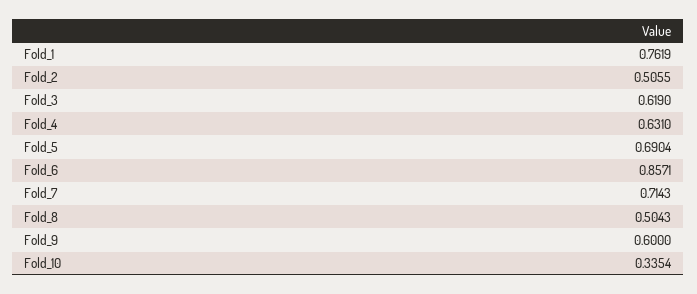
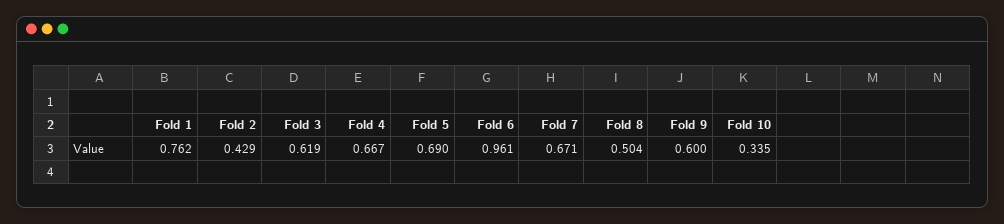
Fold_2: 0.5055 -> 0.429
Fold_4: 0.631 -> 0.667
Fold_6: 0.8571 -> 0.961
Fold_7: 0.7143 -> 0.671

